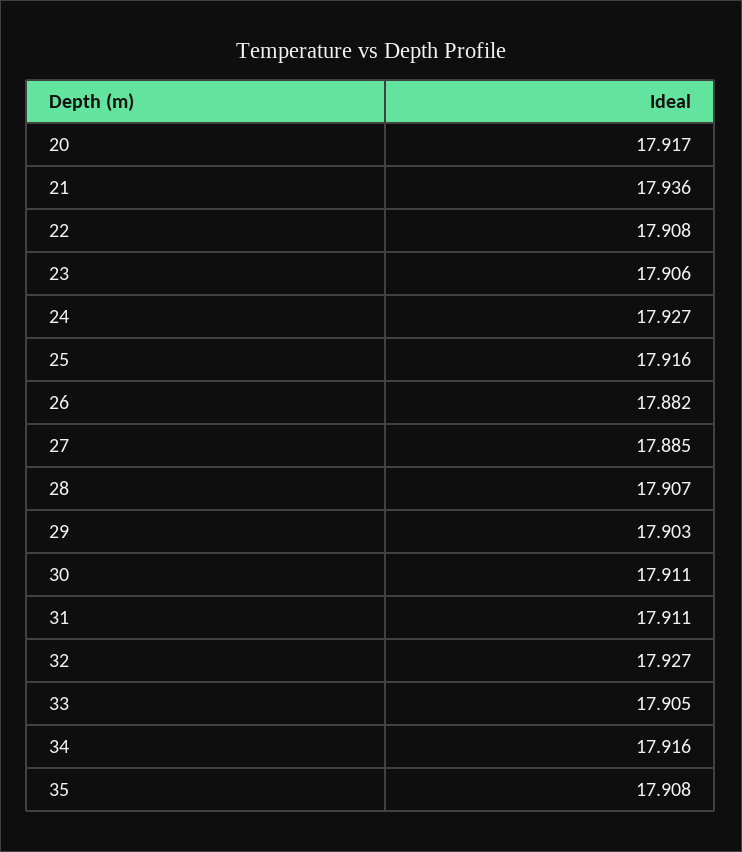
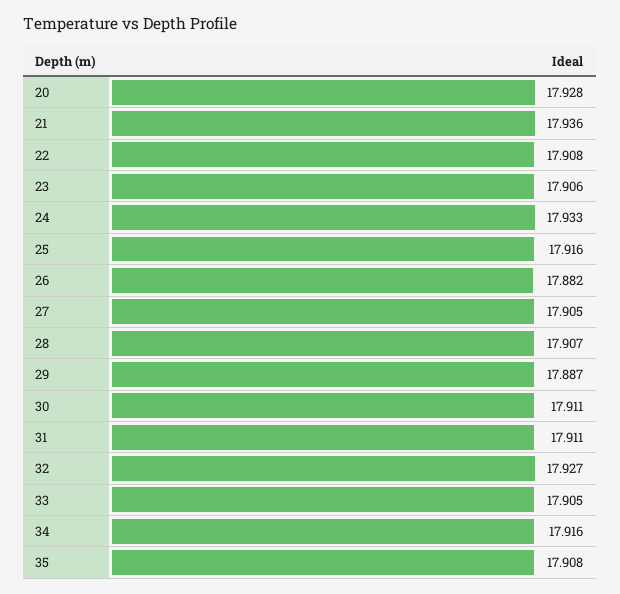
20: 17.917 -> 17.928
24: 17.927 -> 17.933
27: 17.885 -> 17.905
29: 17.903 -> 17.887

